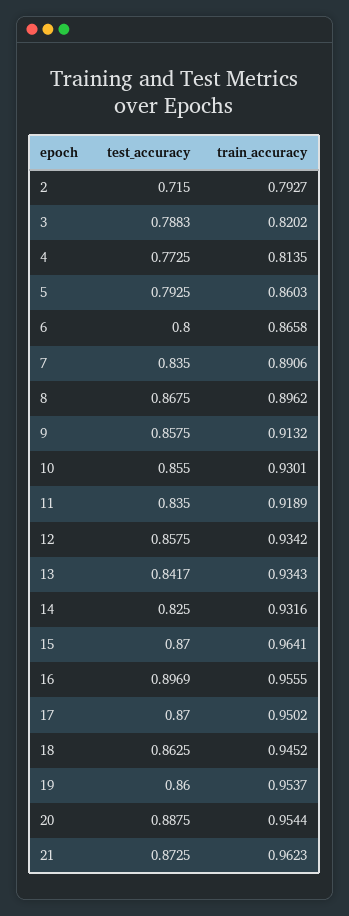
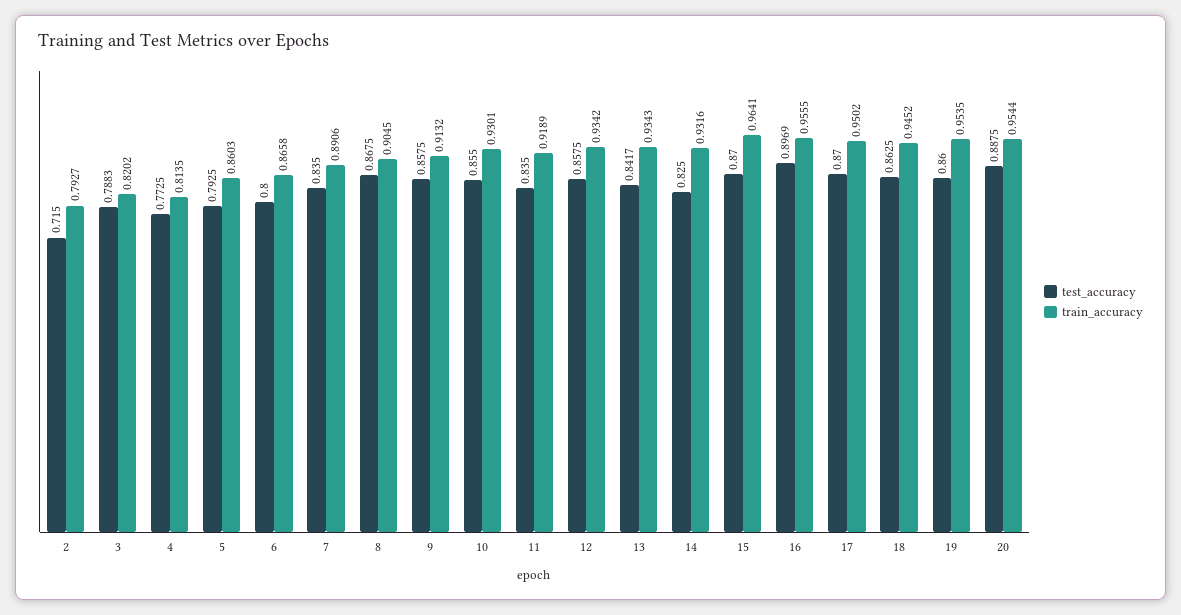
train_accuracy, 8: 0.8962 -> 0.9045
train_accuracy, 19: 0.9537 -> 0.9535
test_accuracy, 21: 0.8725 -> none
train_accuracy, 21: 0.9623 -> none

